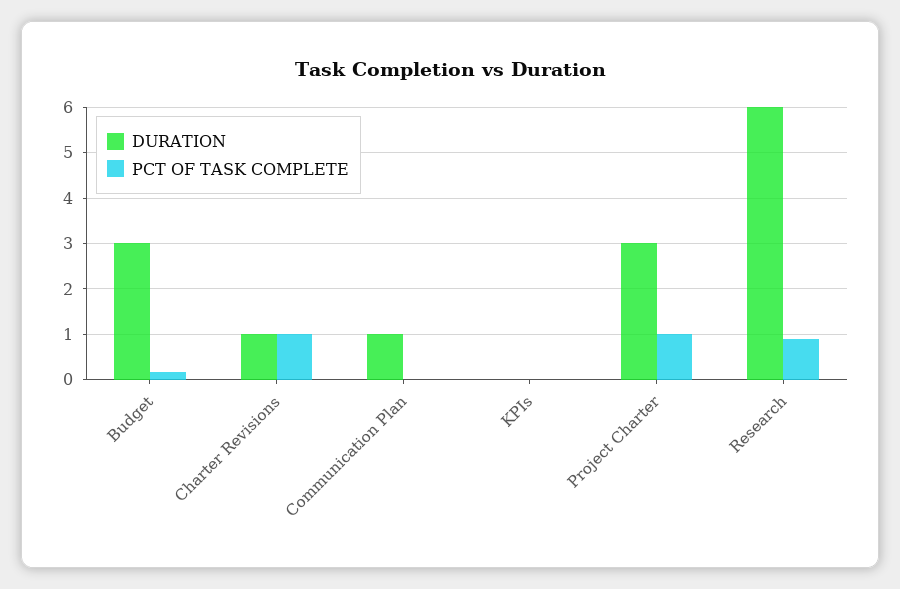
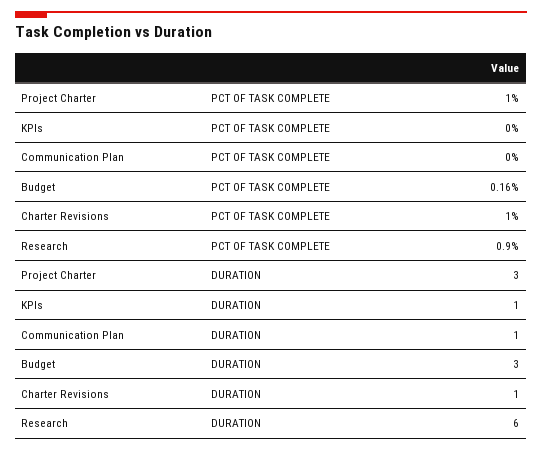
DURATION, KPIs: 0 -> 1

